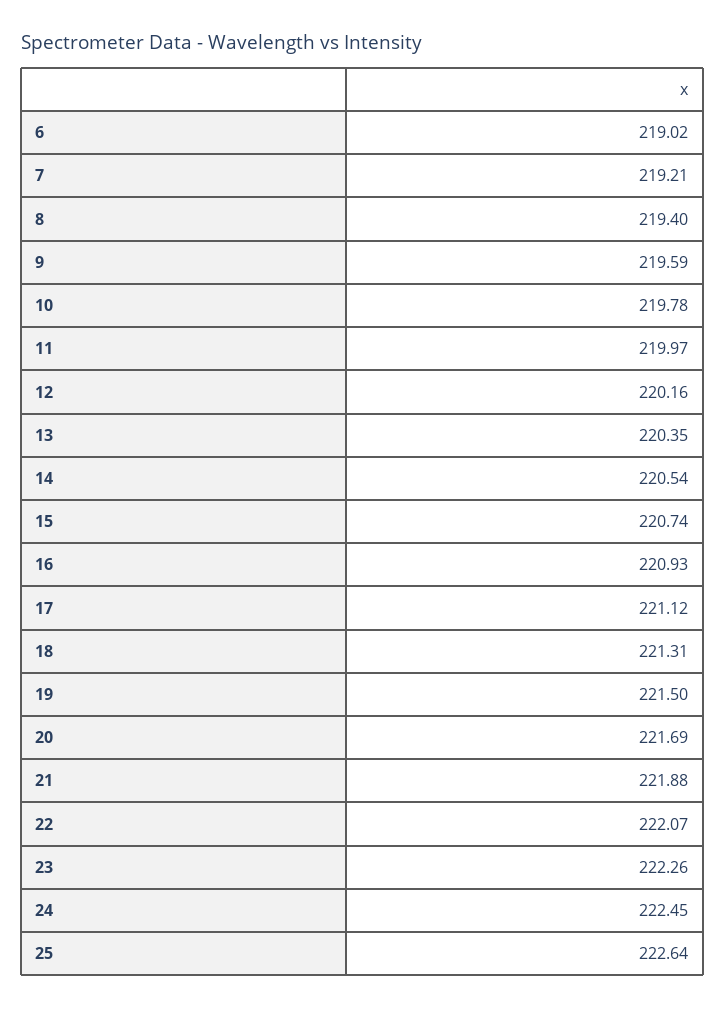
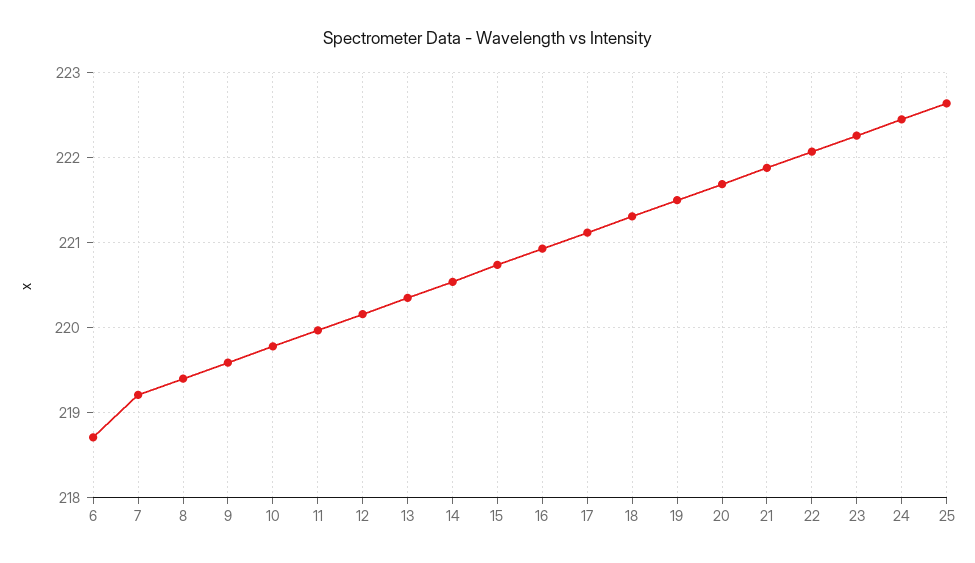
6: 219.02 -> 218.7

